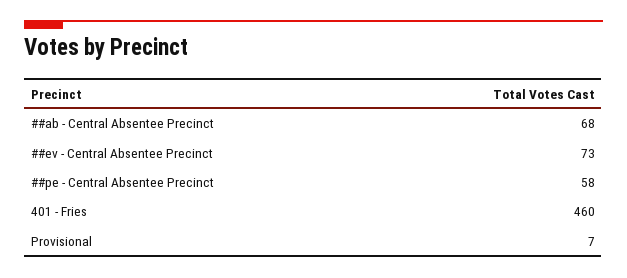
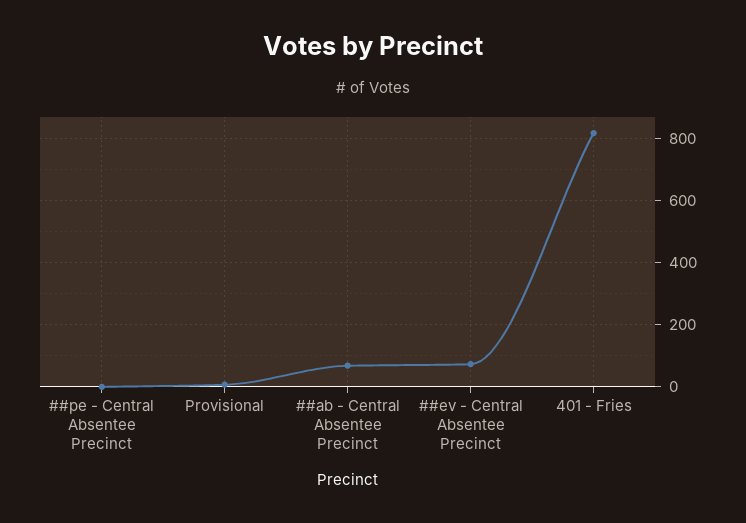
##pe - Central Absentee Precinct: 58 -> 0
401 - Fries: 460 -> 820

